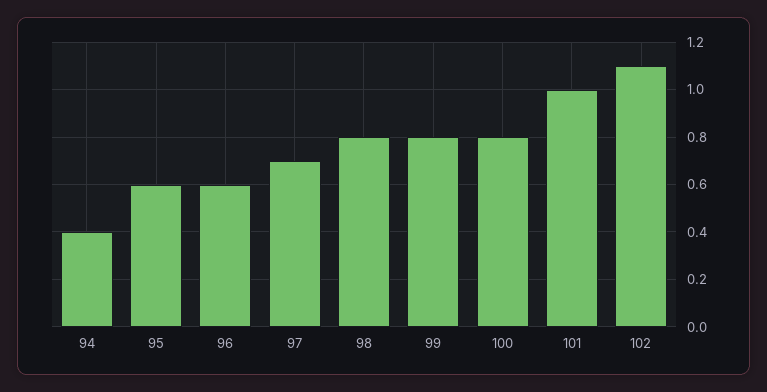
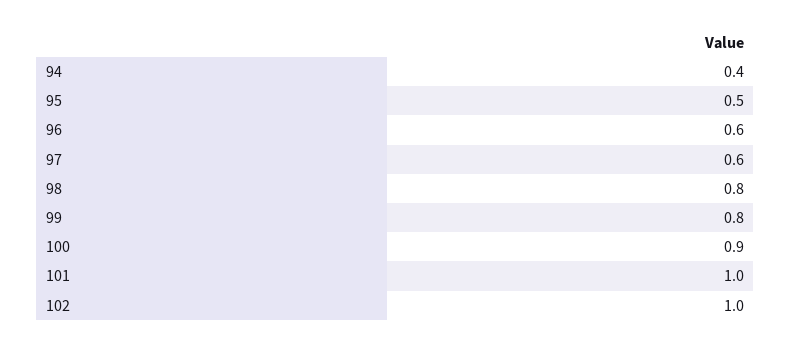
95: 0.6 -> 0.5
97: 0.7 -> 0.6
100: 0.8 -> 0.9
102: 1.1 -> 1

